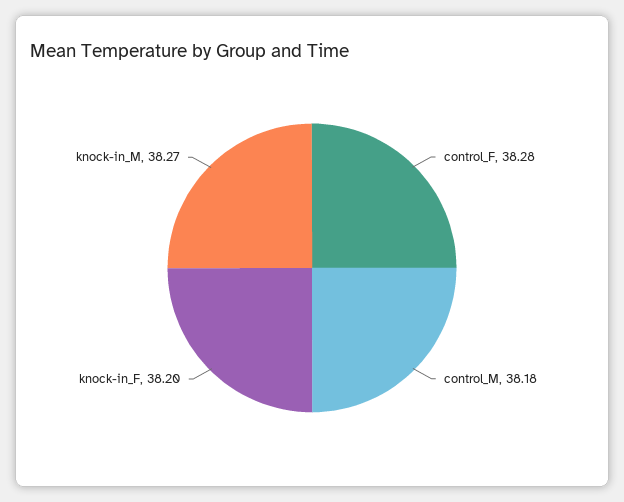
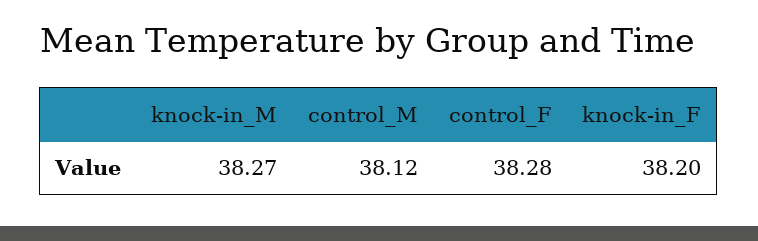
control_M: 38.18 -> 38.12

